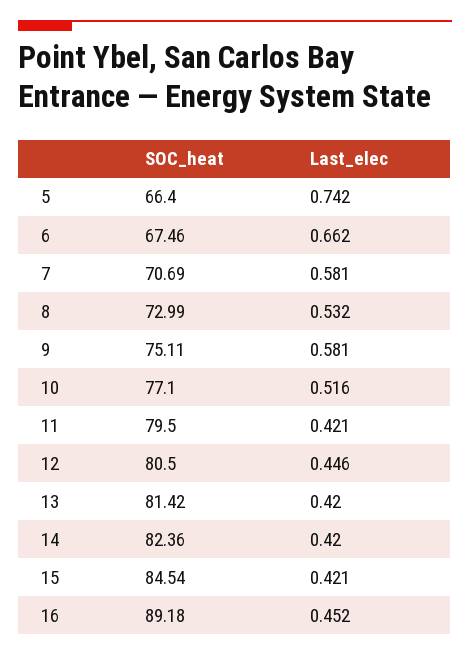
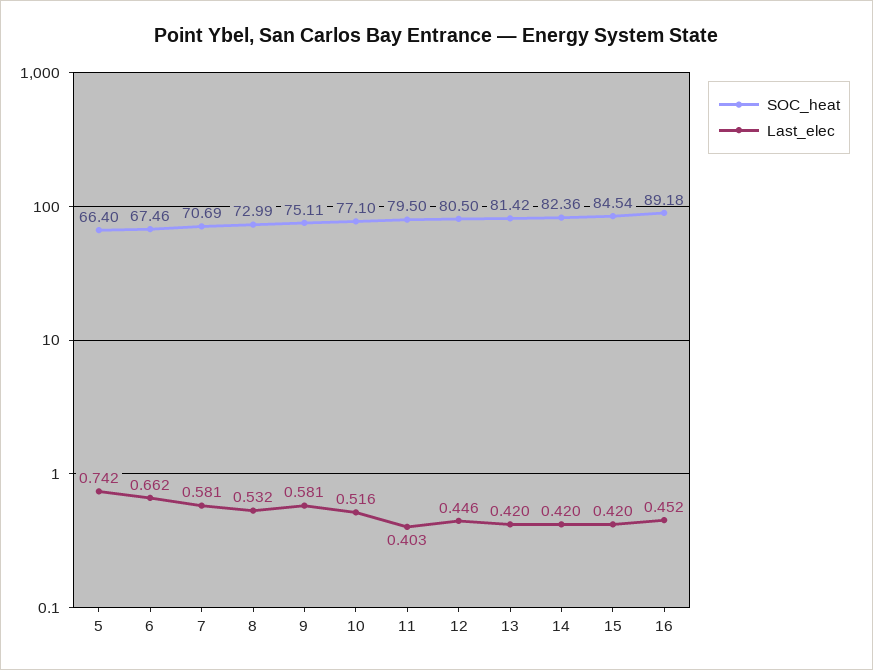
Last_elec, 11: 0.421 -> 0.403
Last_elec, 15: 0.421 -> 0.42

